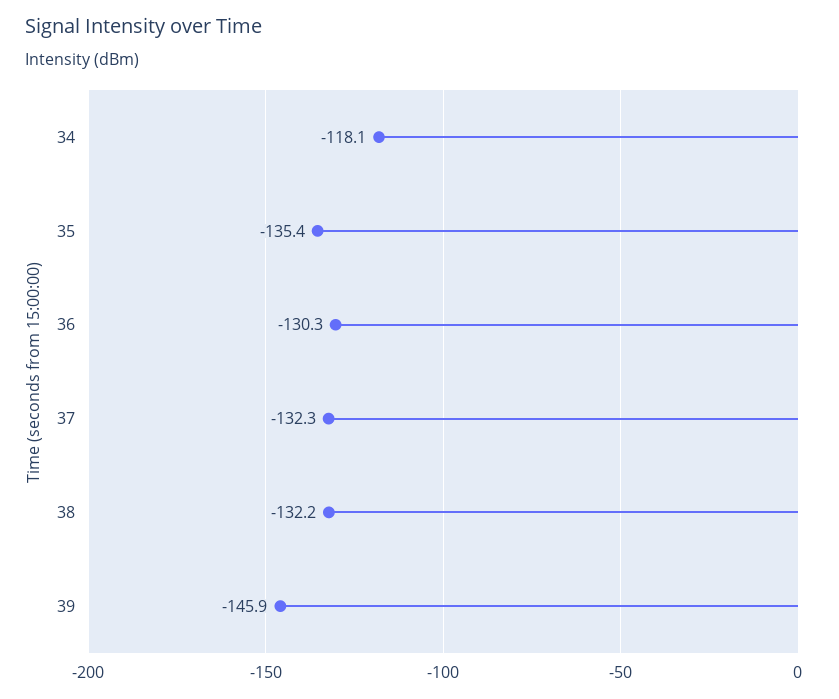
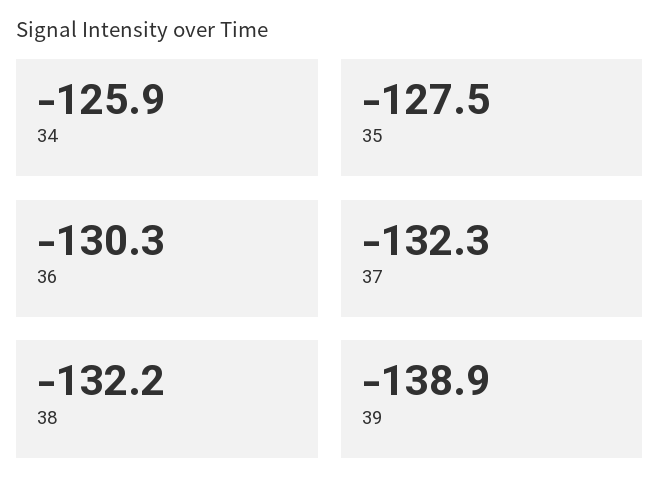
34: -118.1 -> -125.9
35: -135.4 -> -127.5
39: -145.9 -> -138.9

